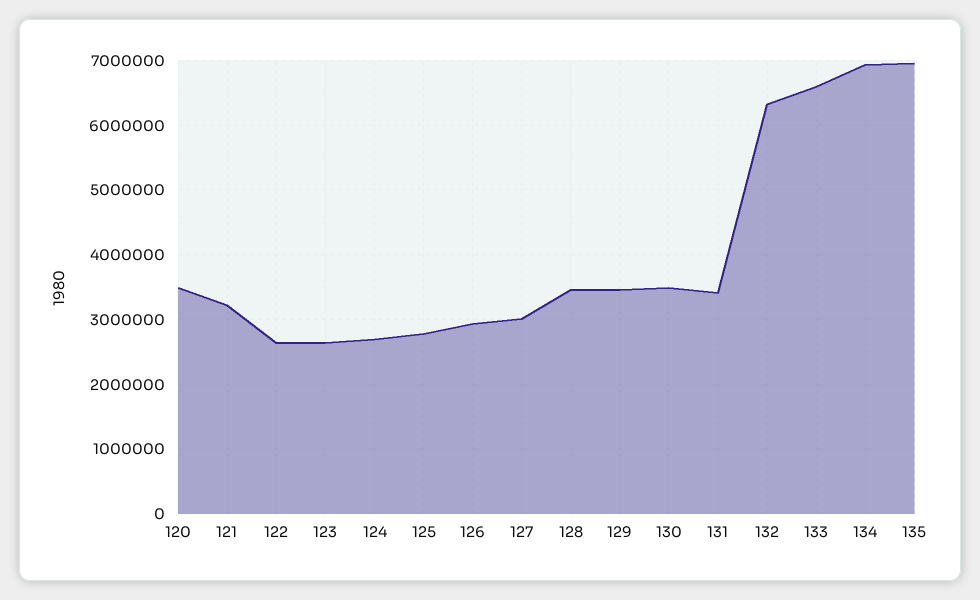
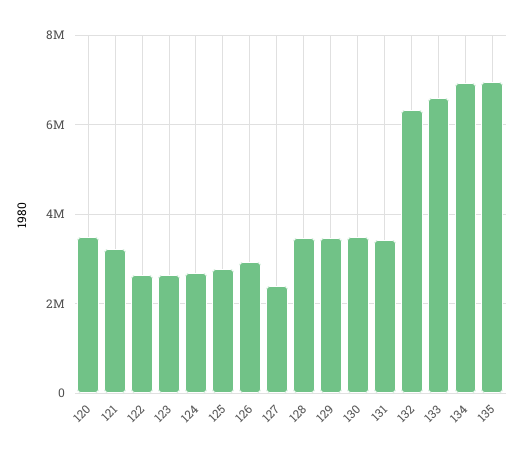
127: 3000000 -> 2400000

